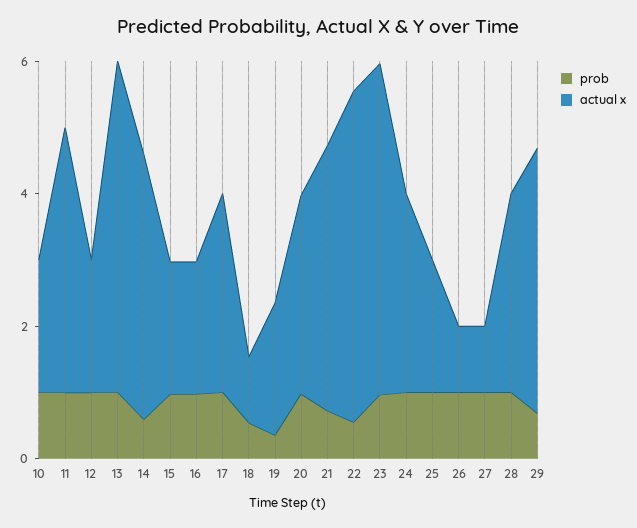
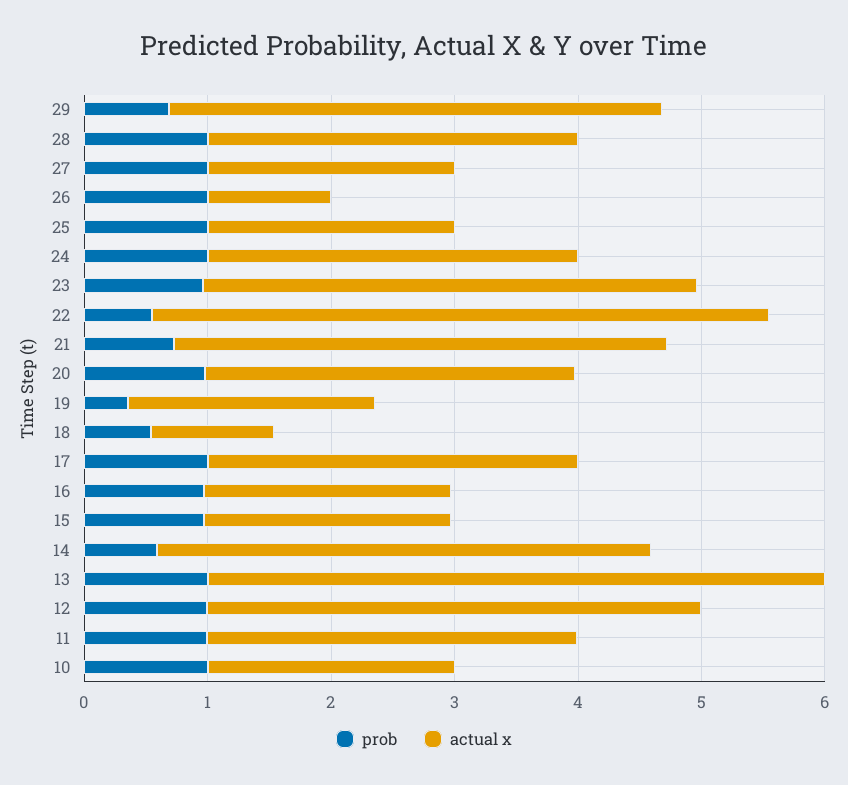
actual x, 11: 4 -> 3
actual x, 12: 2 -> 4
actual x, 23: 5 -> 4
actual x, 27: 1 -> 2

